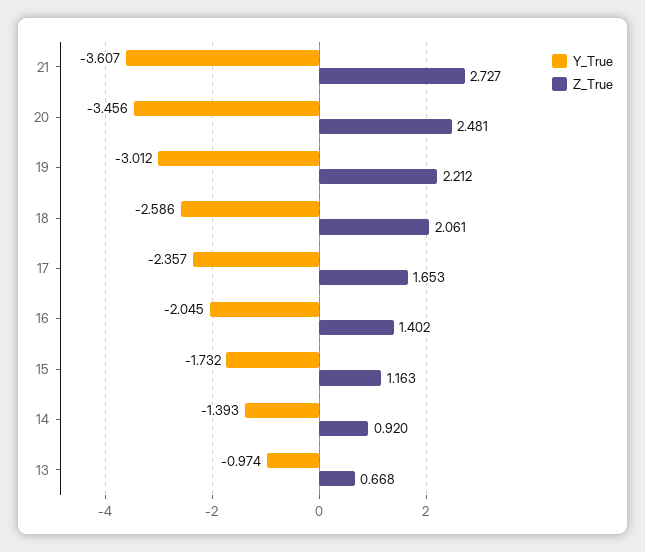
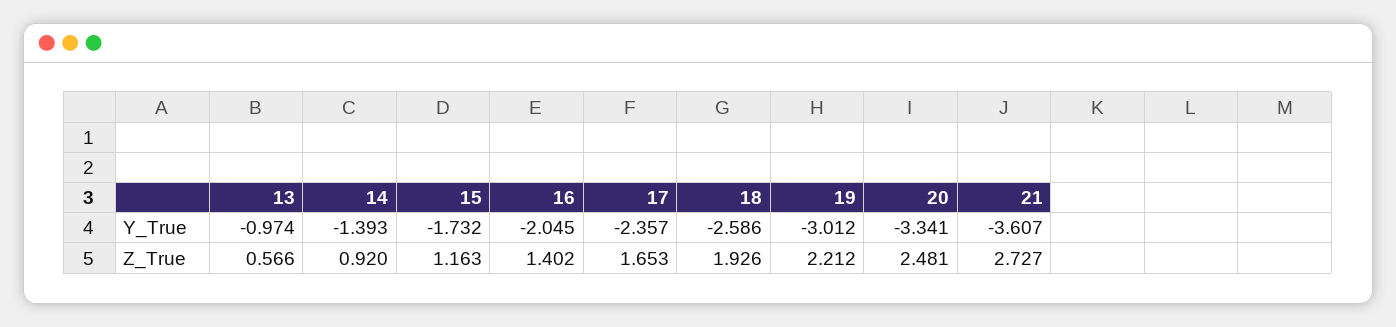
Y_True, 20: -3.456 -> -3.341
Z_True, 18: 2.061 -> 1.926
Z_True, 13: 0.668 -> 0.566

